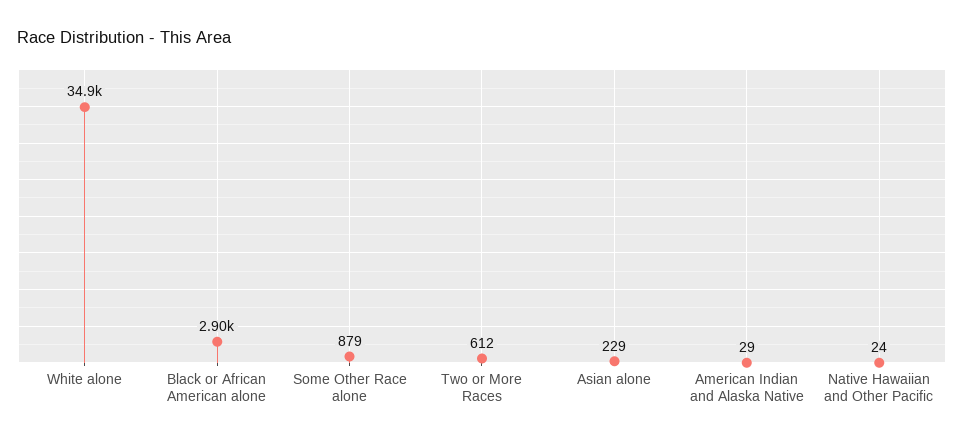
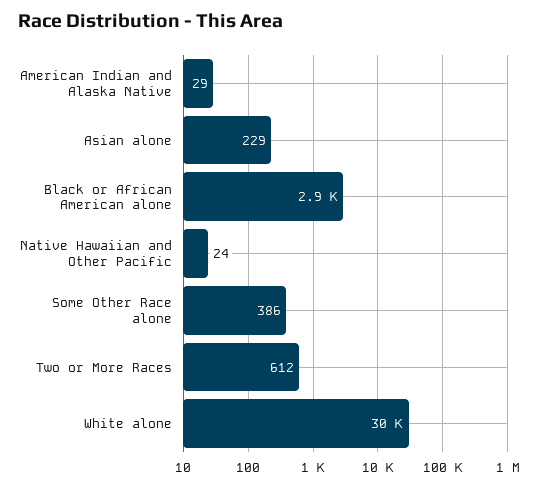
White alone: 34900 -> 30000
Some Other Race alone: 879 -> 386

